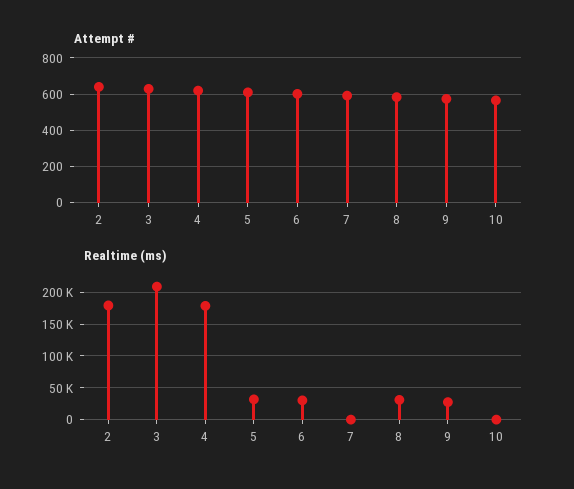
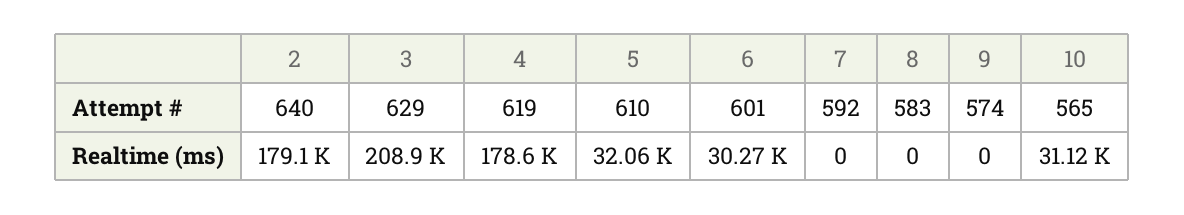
Realtime (ms), 8: 30000 -> 0
Realtime (ms), 9: 30000 -> 0
Realtime (ms), 10: 0 -> 31120

